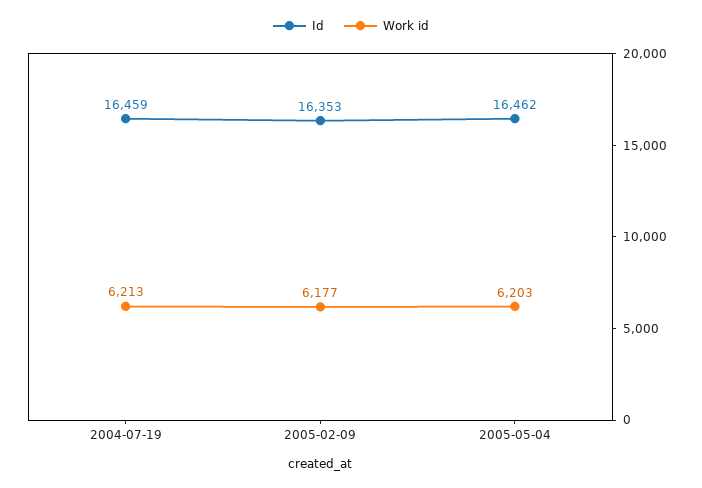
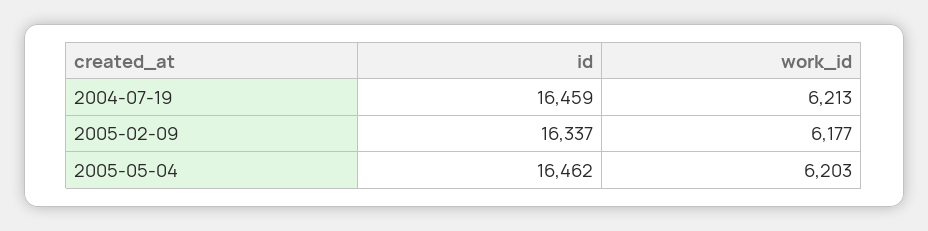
Id, 2005-02-09: 16353 -> 16337

